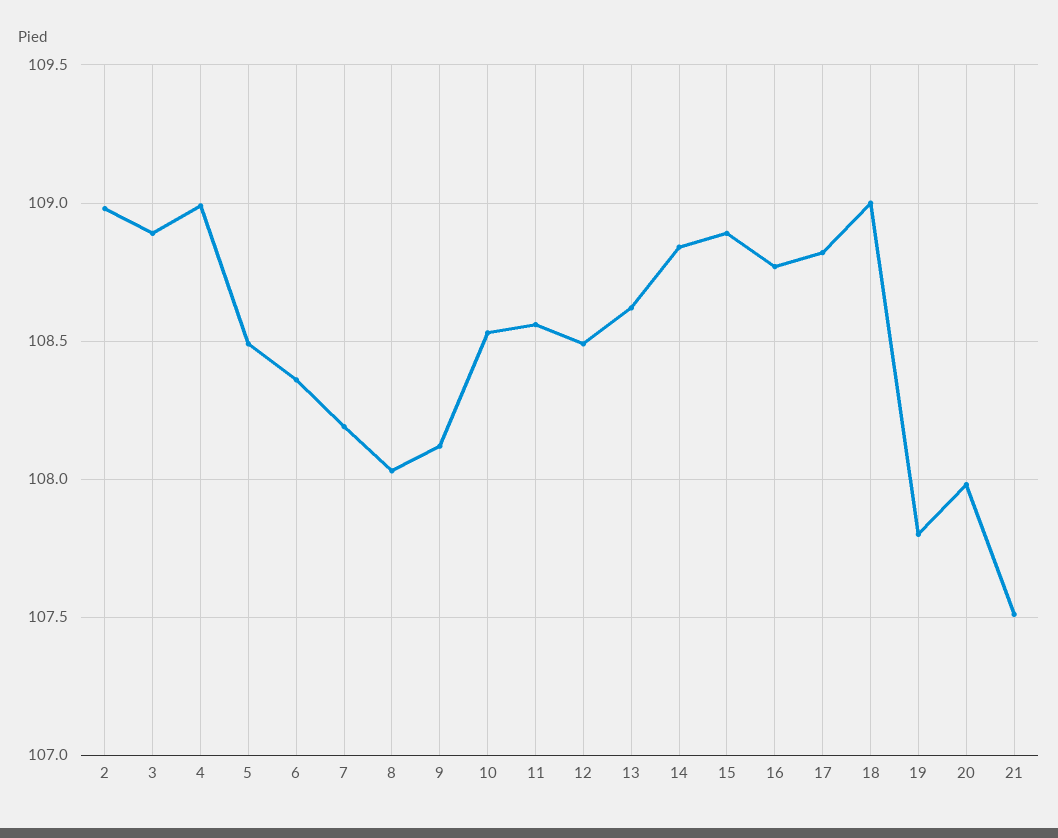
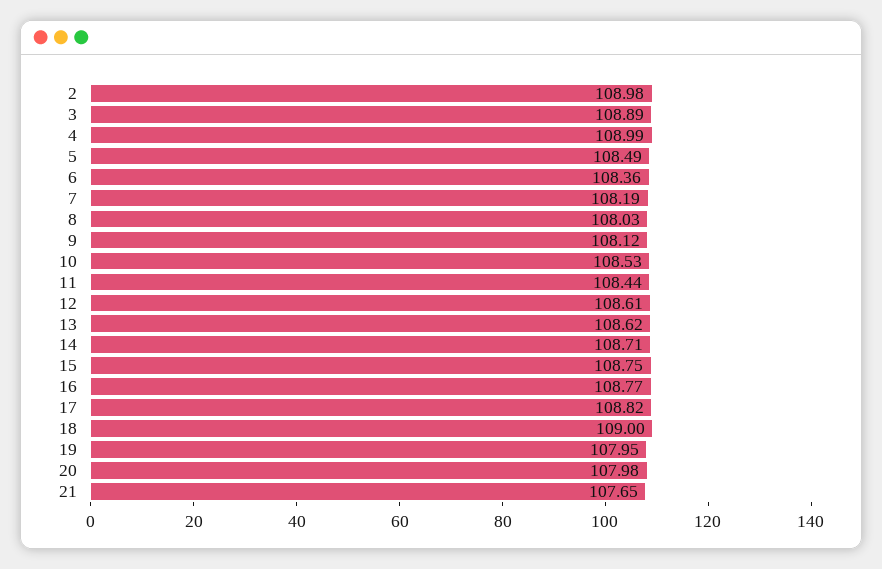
11: 108.55 -> 108.44
12: 108.5 -> 108.61
14: 108.85 -> 108.71
15: 108.9 -> 108.75
19: 107.8 -> 107.95
21: 107.5 -> 107.65

